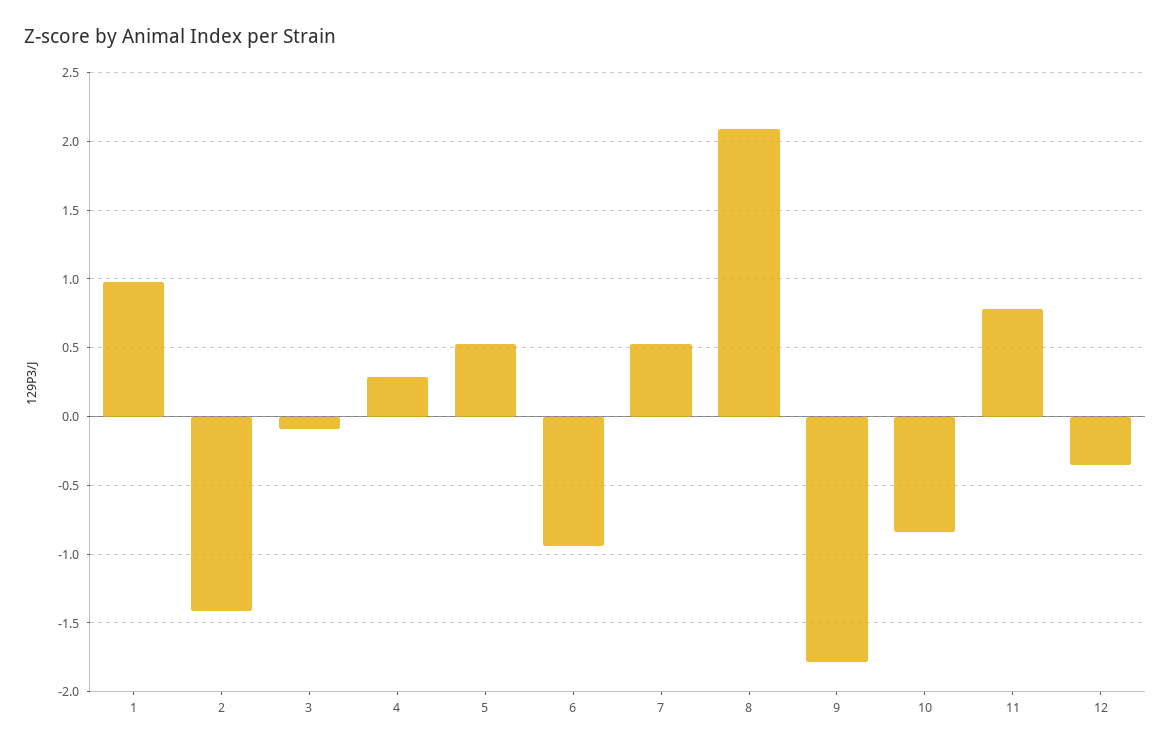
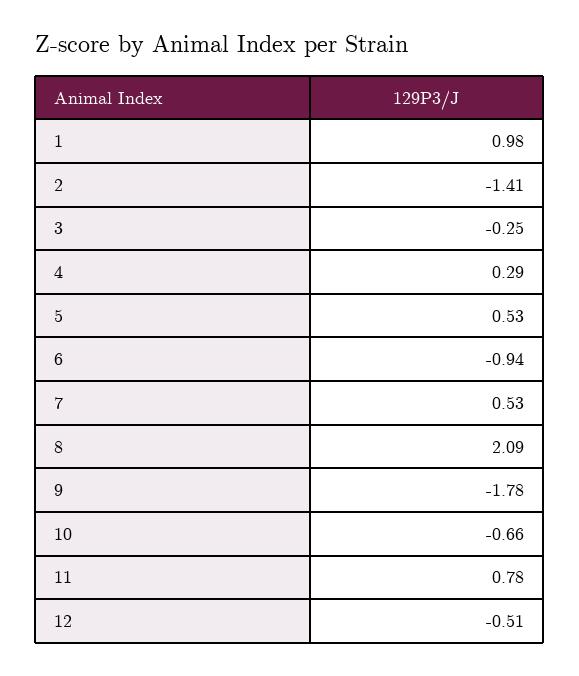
3: -0.1 -> -0.25
10: -0.85 -> -0.66
12: -0.35 -> -0.51

